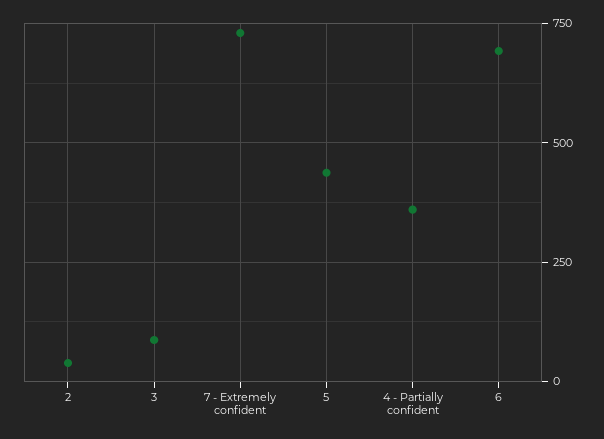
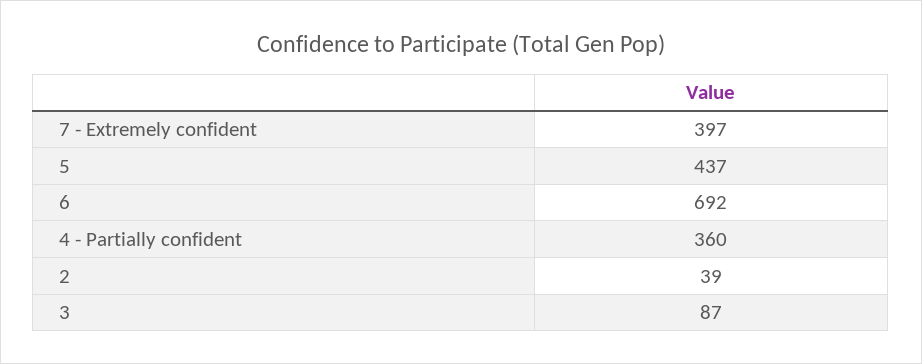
7 - Extremely confident: 725 -> 397

